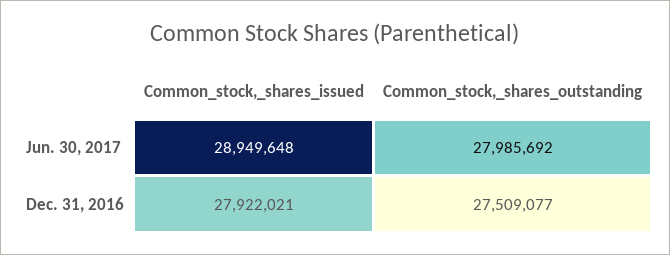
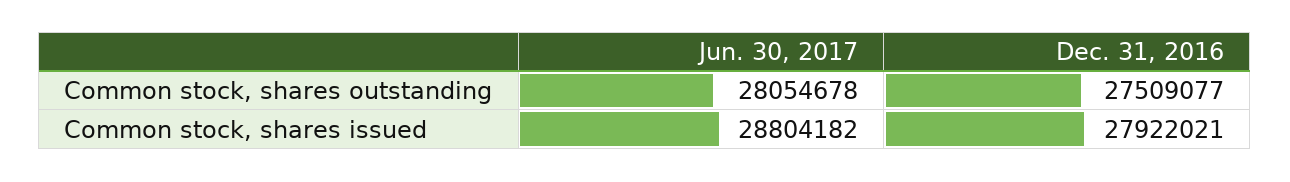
Common_stock,_shares_issued, Jun. 30, 2017: 28949648 -> 28804182
Common_stock,_shares_outstanding, Jun. 30, 2017: 27985692 -> 28054678

